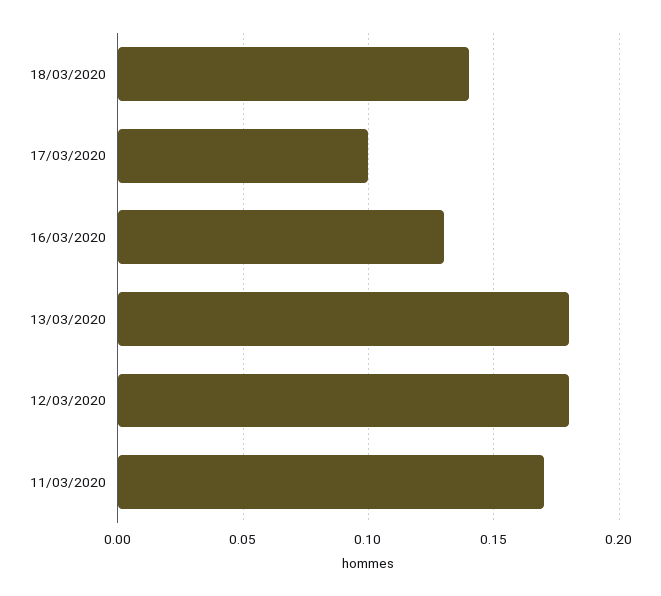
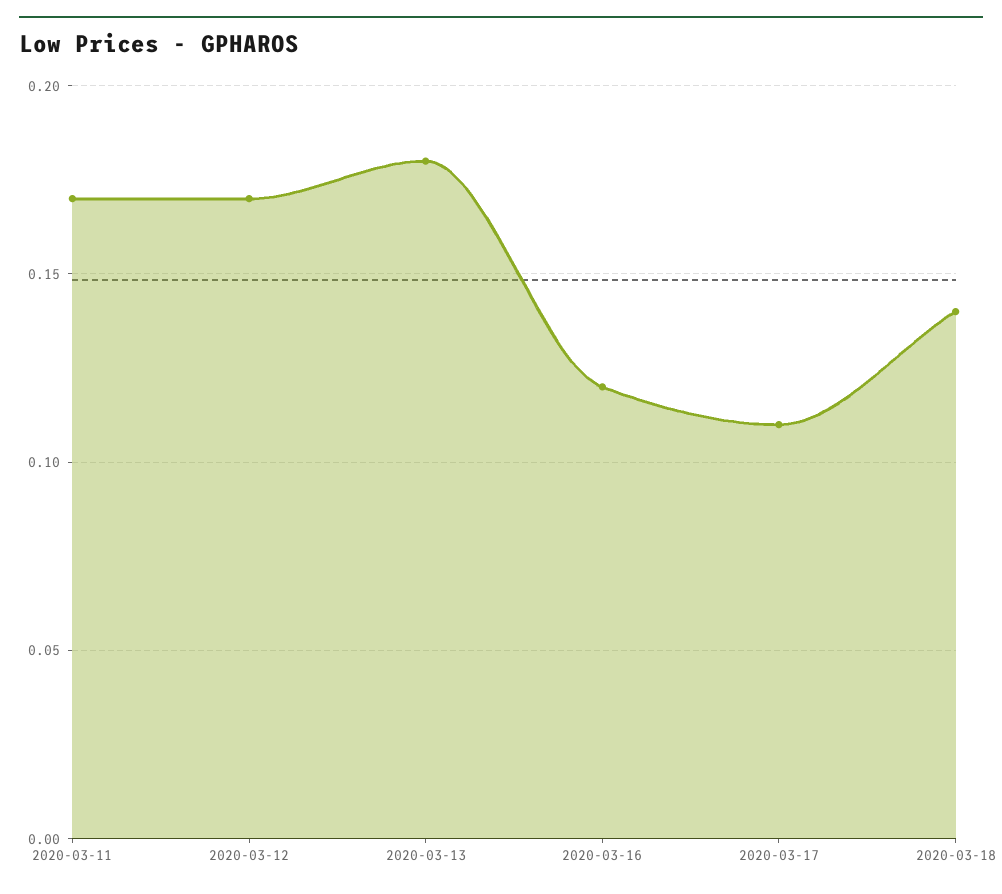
17/03/2020: 0.1 -> 0.11
16/03/2020: 0.13 -> 0.12
12/03/2020: 0.18 -> 0.17

